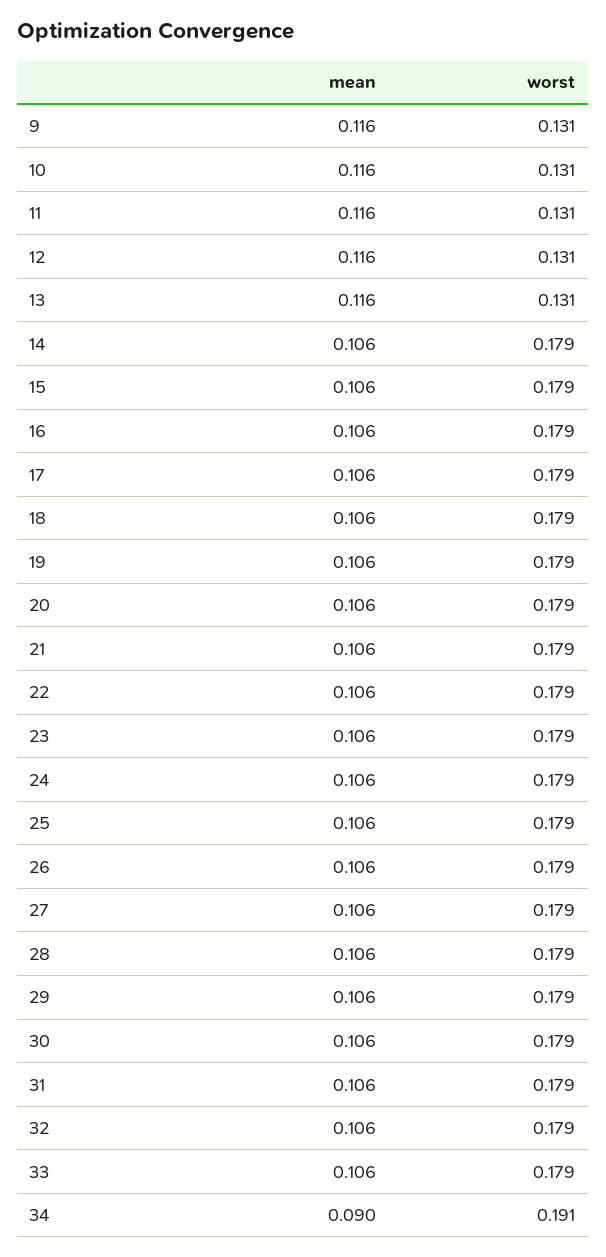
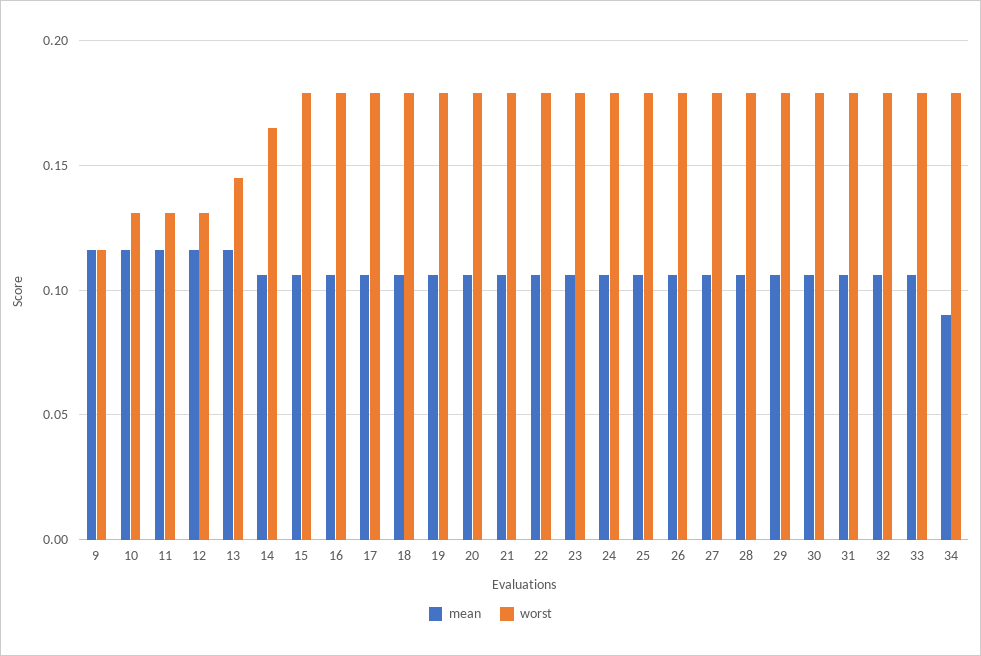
worst, 9: 0.131 -> 0.115
worst, 13: 0.131 -> 0.145
worst, 14: 0.179 -> 0.165
worst, 34: 0.191 -> 0.18

